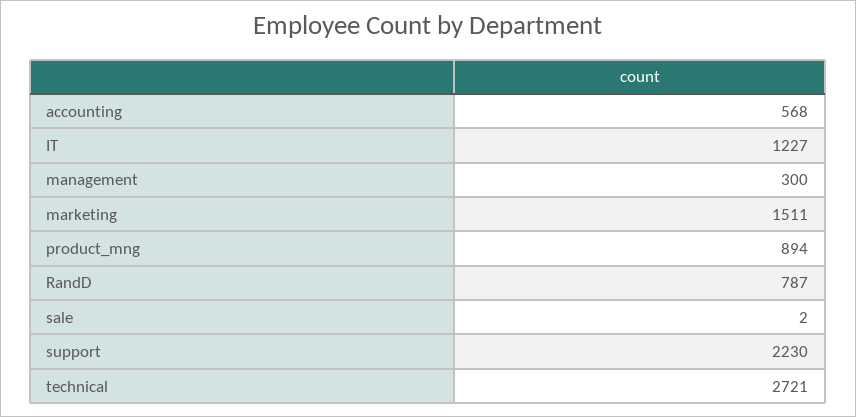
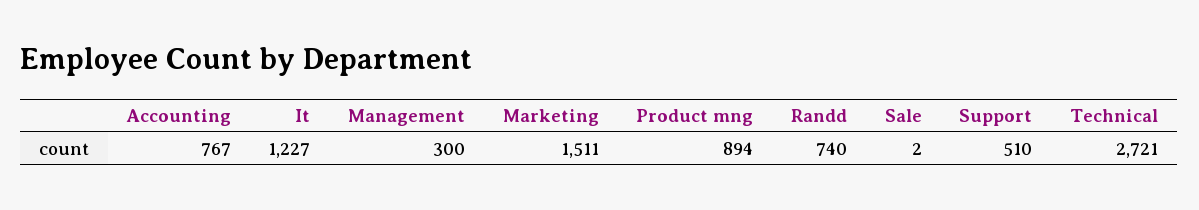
accounting: 568 -> 767
RandD: 787 -> 740
support: 2230 -> 510

